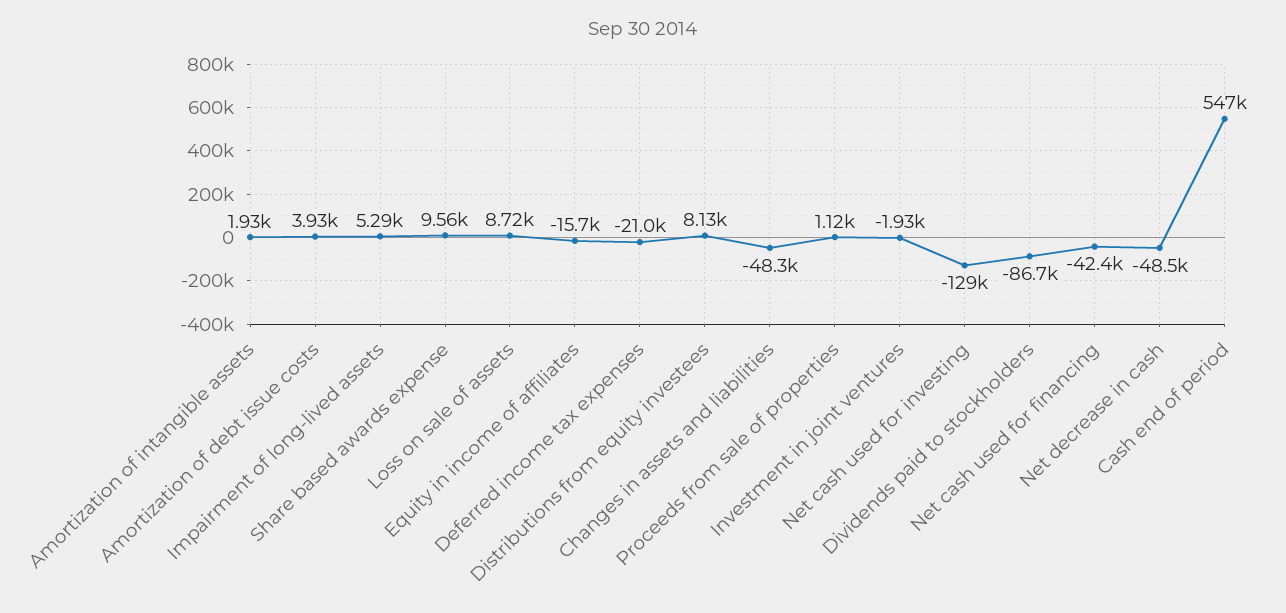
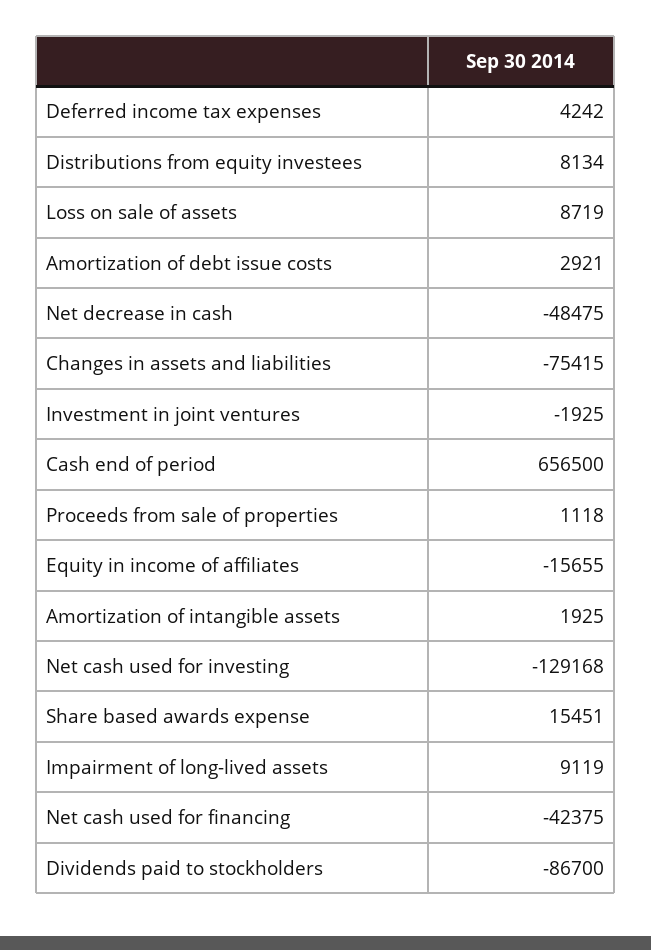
Amortization of debt issue costs: 3930 -> 2921
Impairment of long-lived assets: 5290 -> 9119
Share based awards expense: 9560 -> 15451
Deferred income tax expenses: -21000 -> 4242
Changes in assets and liabilities: -48300 -> -75415
Cash end of period: 547000 -> 656500

